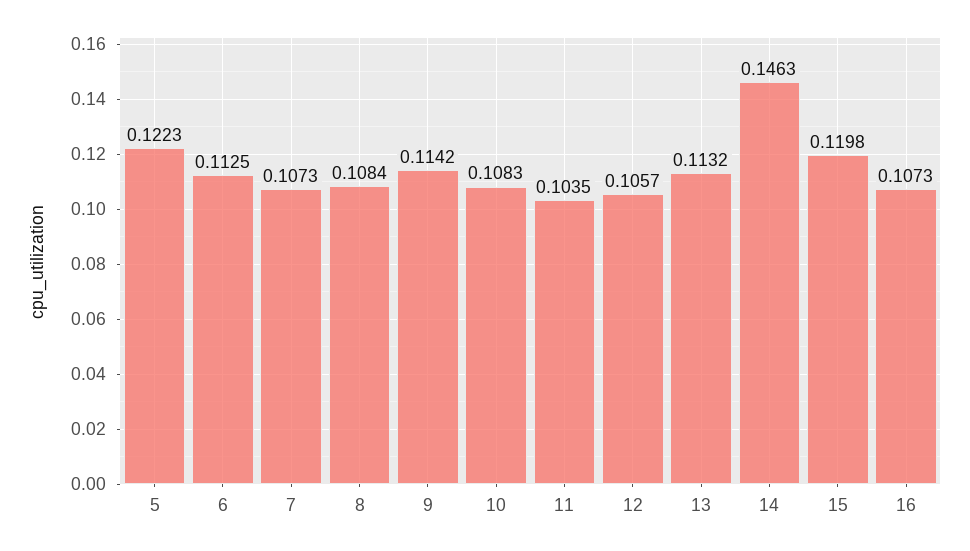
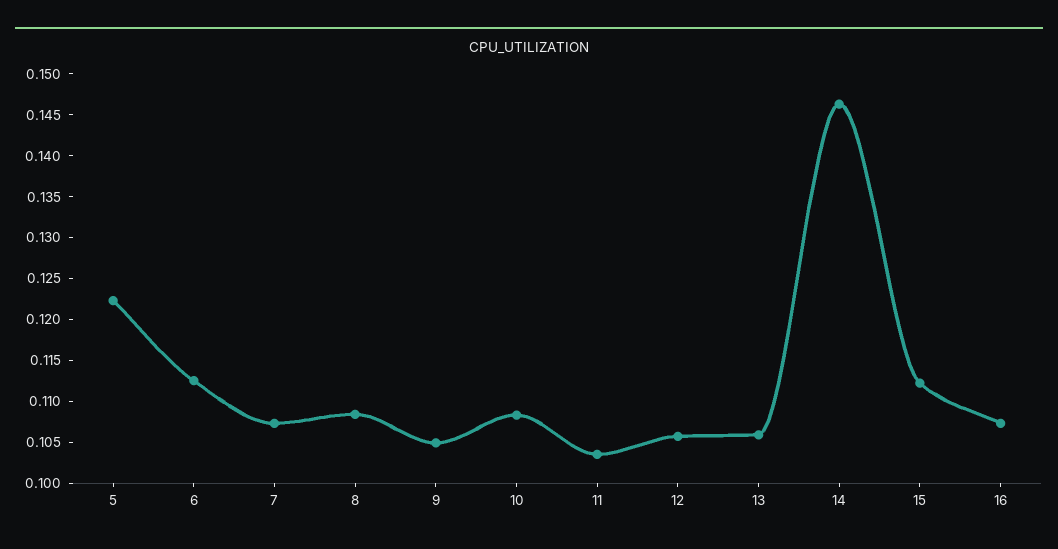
9: 0.1142 -> 0.105
13: 0.1132 -> 0.106
15: 0.1198 -> 0.112

